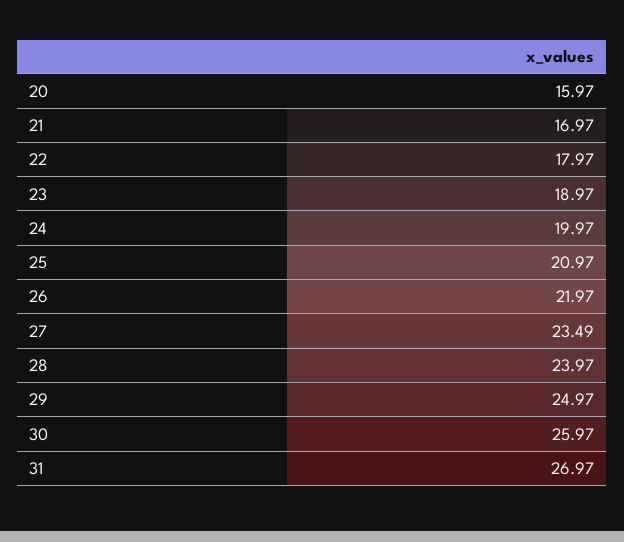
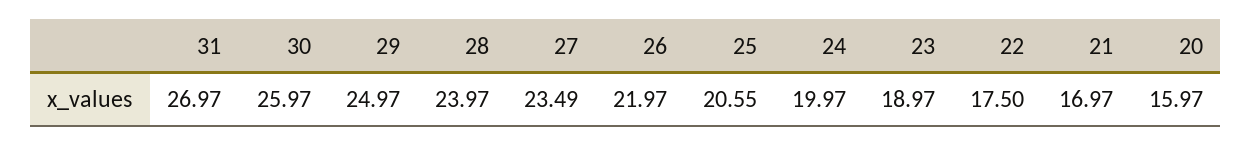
22: 17.97 -> 17.5
25: 20.97 -> 20.55

